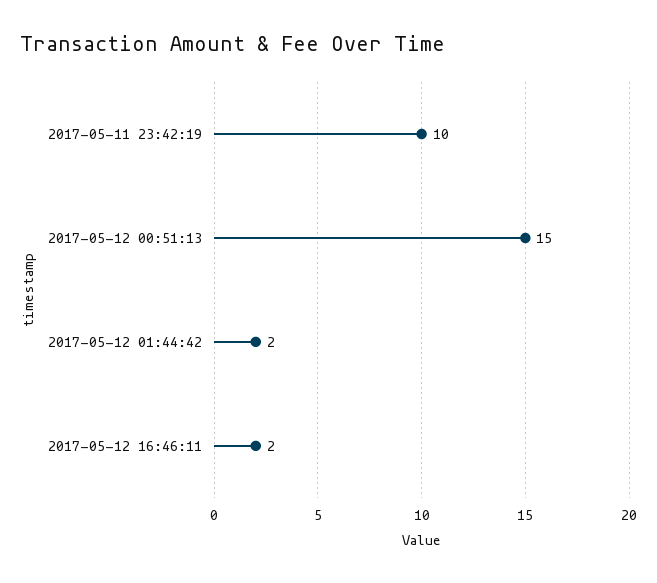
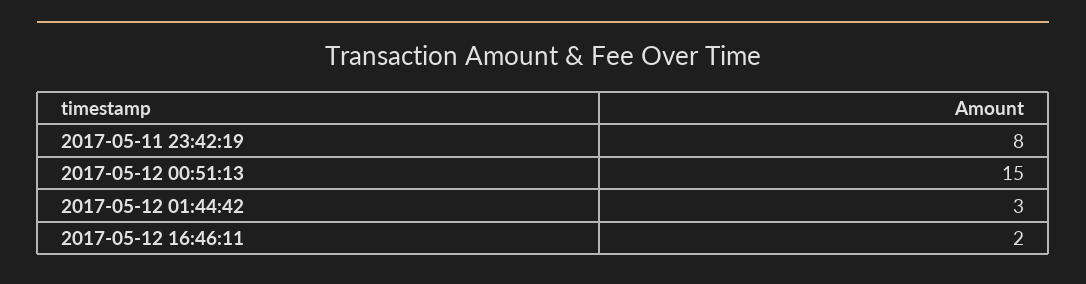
2017-05-11 23:42:19: 10 -> 8
2017-05-12 01:44:42: 2 -> 3

